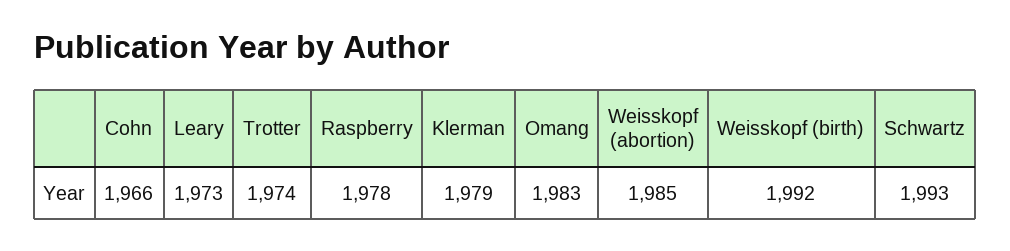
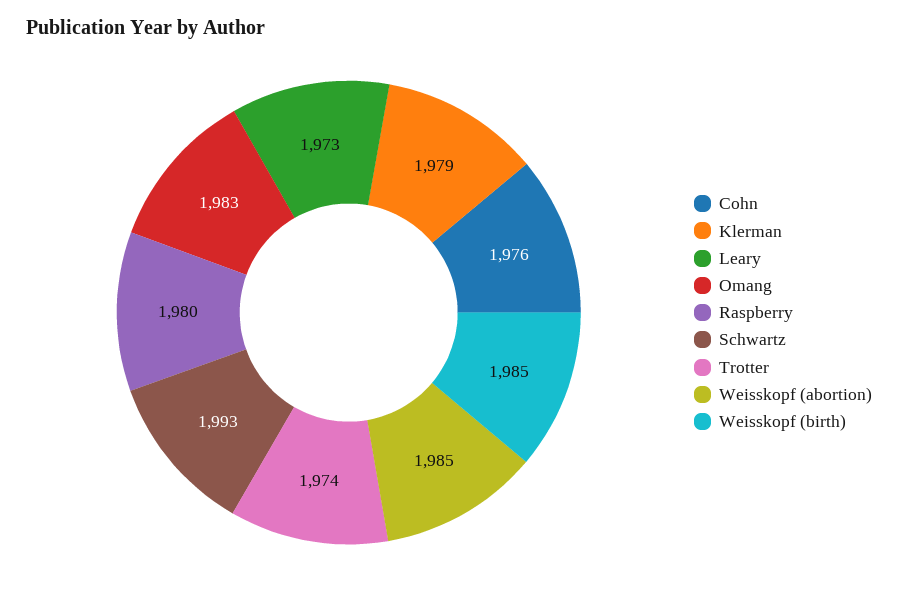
Cohn: 1966 -> 1976
Raspberry: 1978 -> 1980
Weisskopf (birth): 1992 -> 1985

